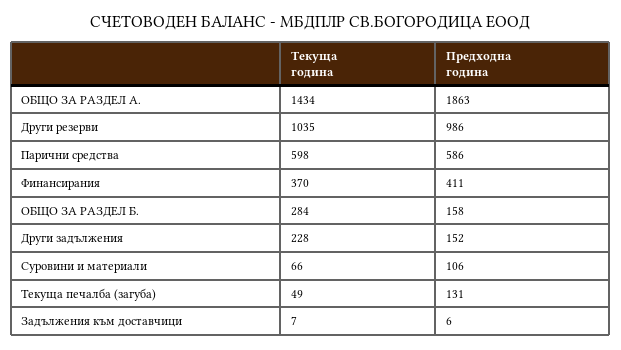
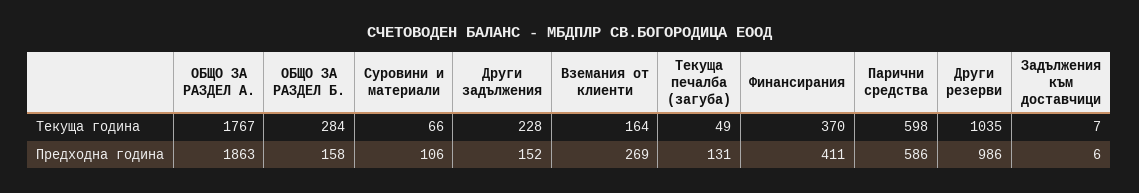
Текуща година, ОБЩО ЗА РАЗДЕЛ A.: 1434 -> 1767
Текуща година, Вземания от клиенти: none -> 164
Предходна година, Вземания от клиенти: none -> 269

